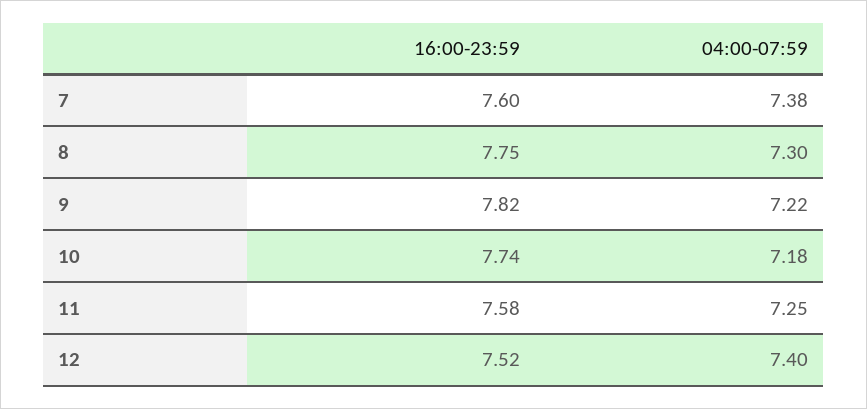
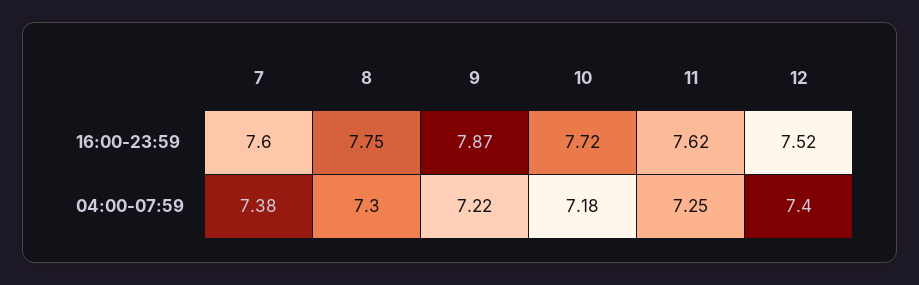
16:00-23:59, 9: 7.82 -> 7.87
16:00-23:59, 10: 7.74 -> 7.72
16:00-23:59, 11: 7.58 -> 7.62

